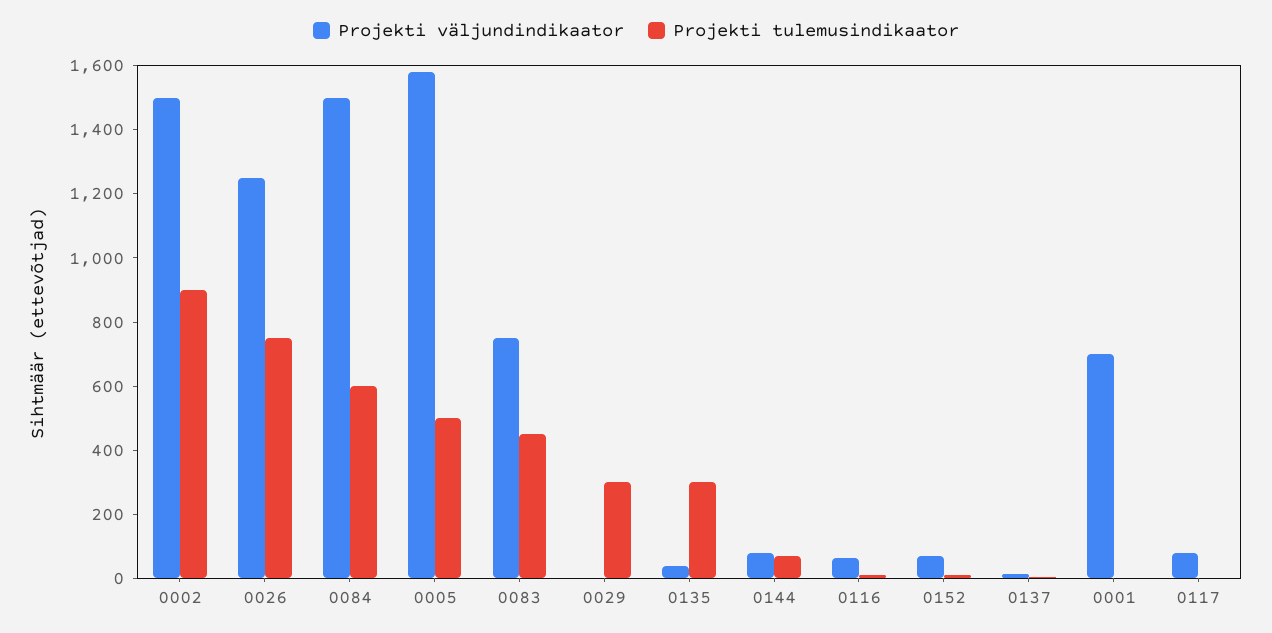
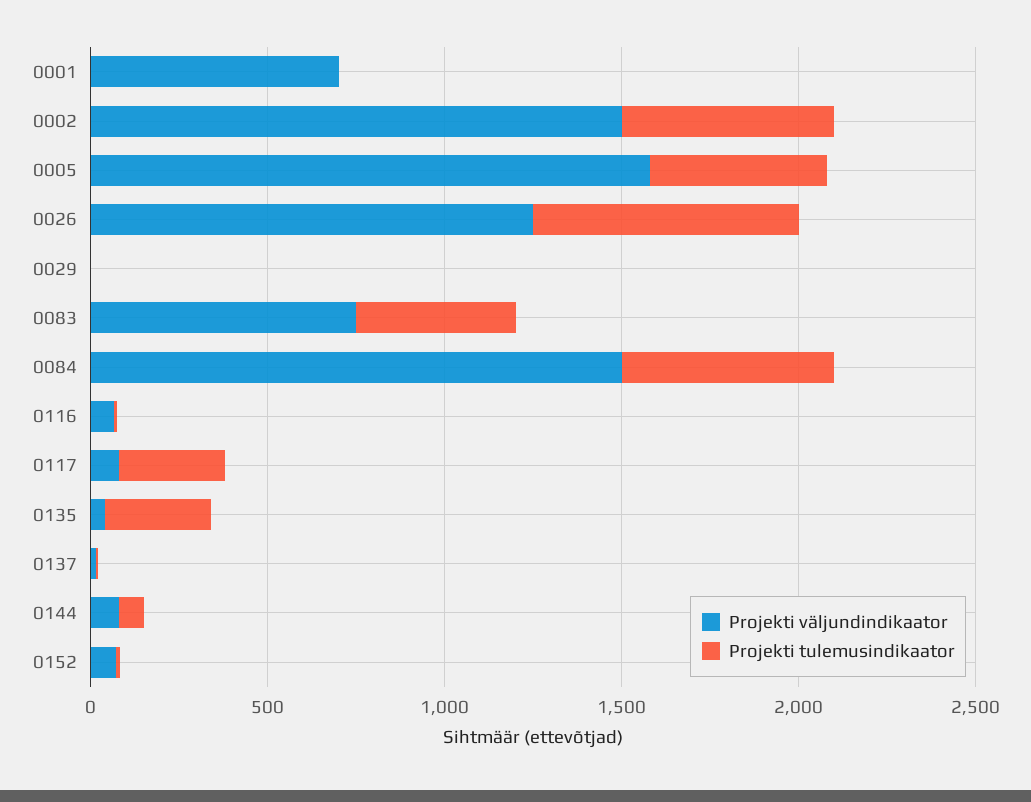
Projekti tulemusindikaator, 0002: 900 -> 600
Projekti tulemusindikaator, 0029: 300 -> 0
Projekti tulemusindikaator, 0117: 0 -> 300

